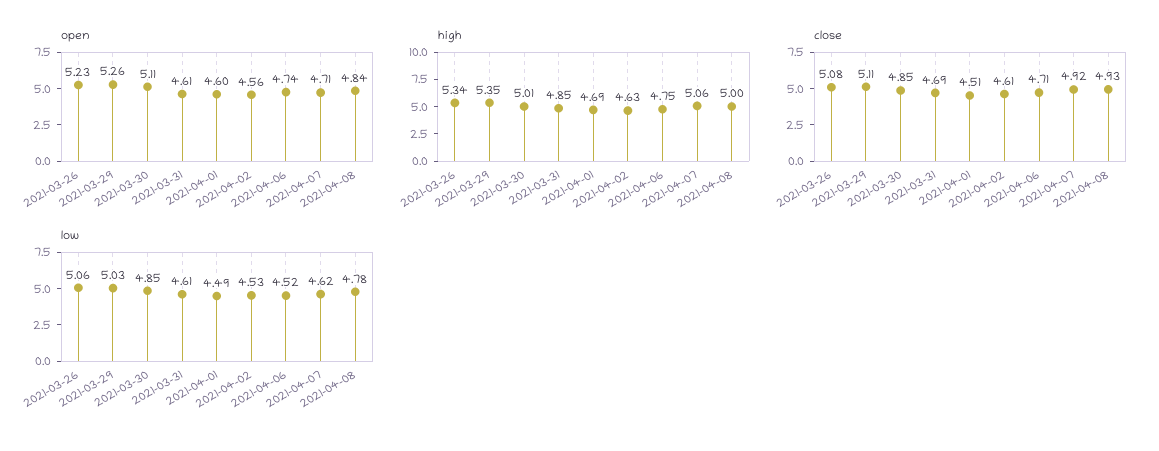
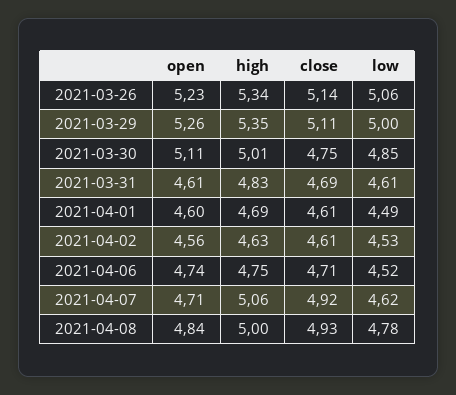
high, 2021-03-31: 4.85 -> 4.83
close, 2021-03-26: 5.08 -> 5.14
close, 2021-03-30: 4.85 -> 4.75
close, 2021-04-01: 4.51 -> 4.61
low, 2021-03-29: 5.03 -> 5

